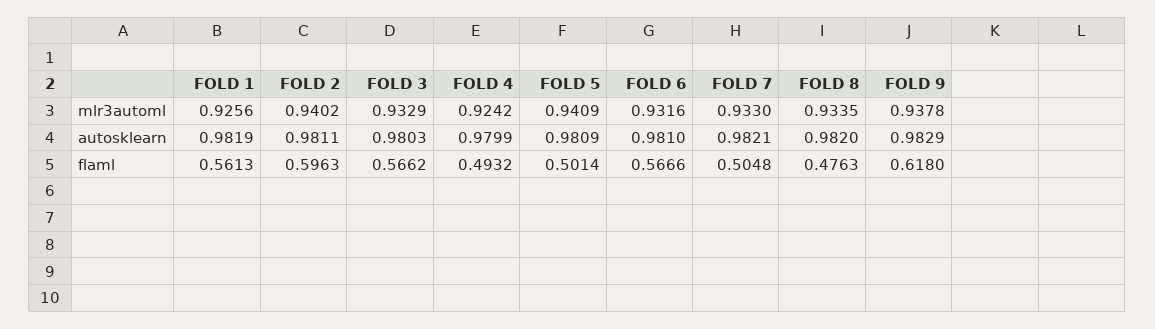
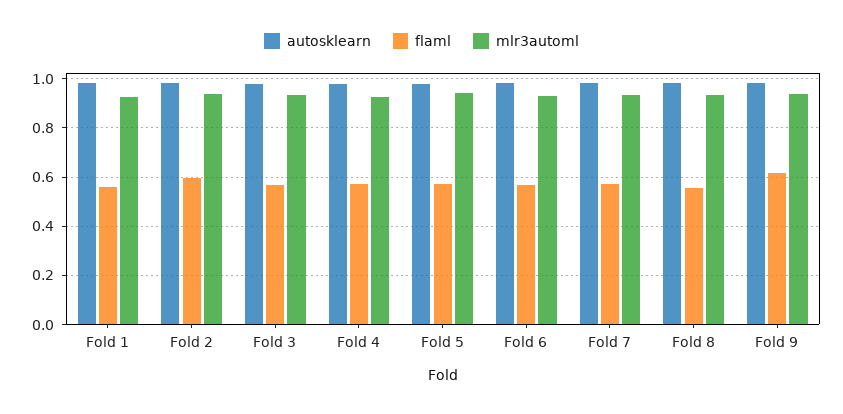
flaml, FOLD 4: 0.4932 -> 0.575
flaml, FOLD 5: 0.5014 -> 0.575
flaml, FOLD 7: 0.5048 -> 0.575
flaml, FOLD 8: 0.4763 -> 0.55

